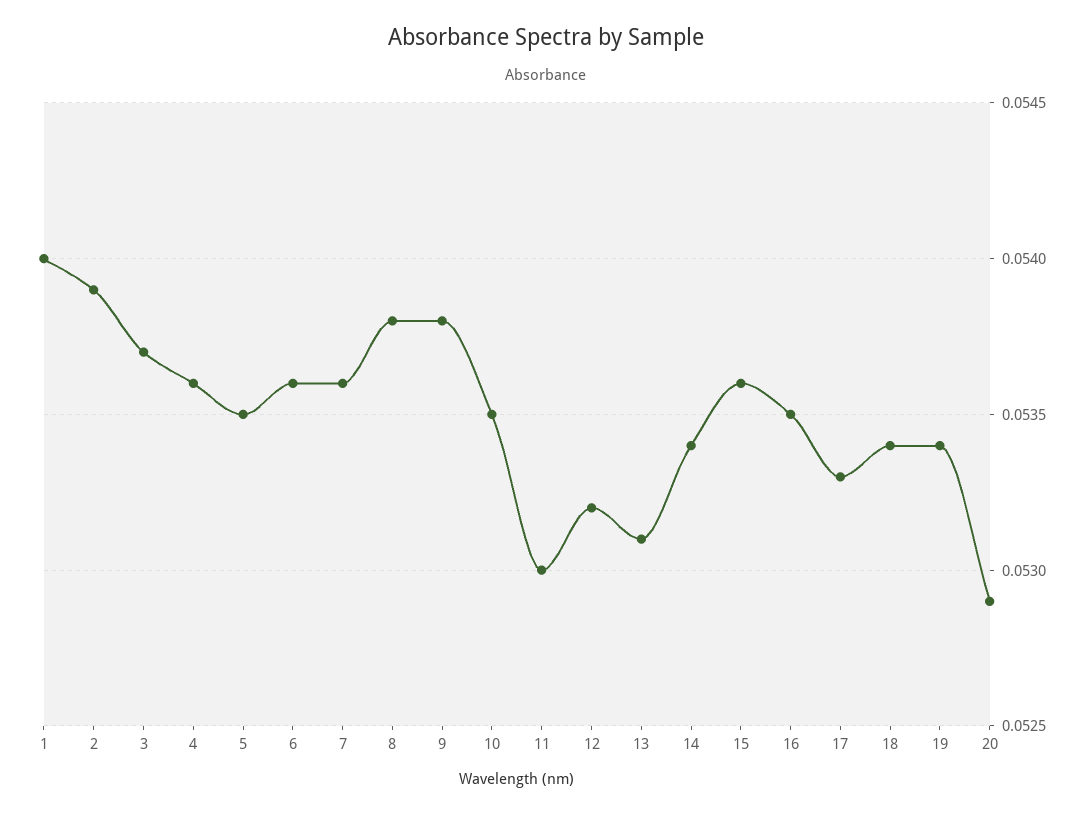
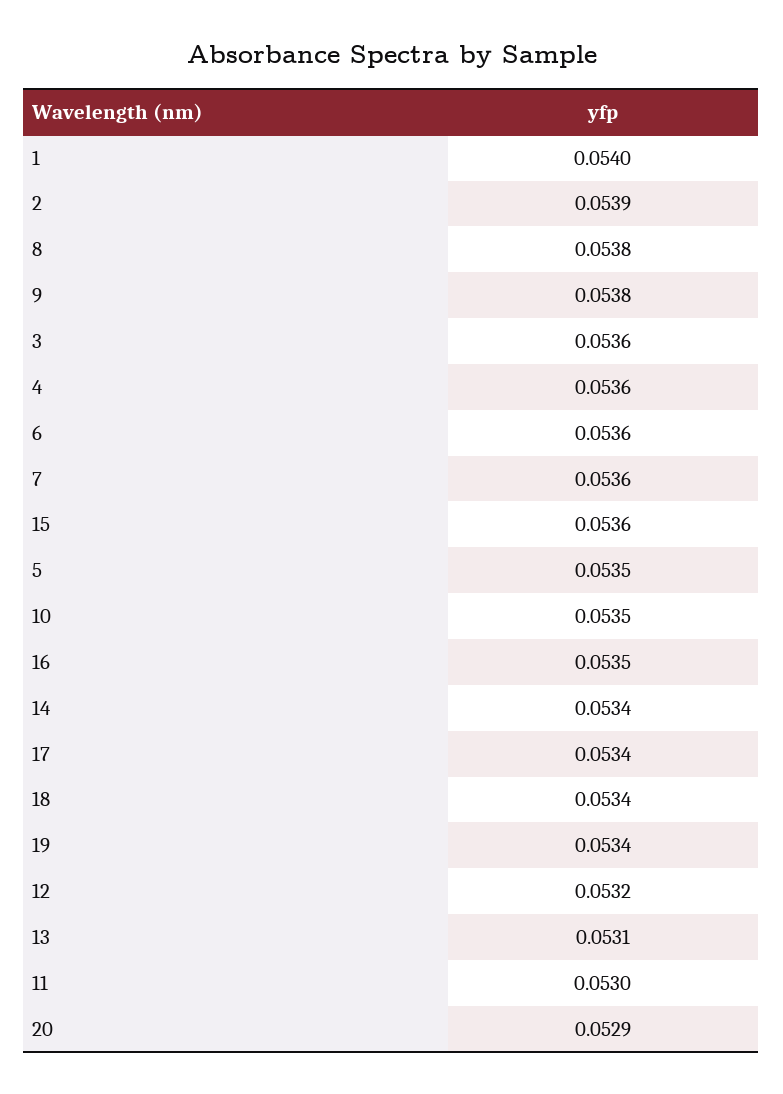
3: 0.0537 -> 0.0536
17: 0.0533 -> 0.0534

